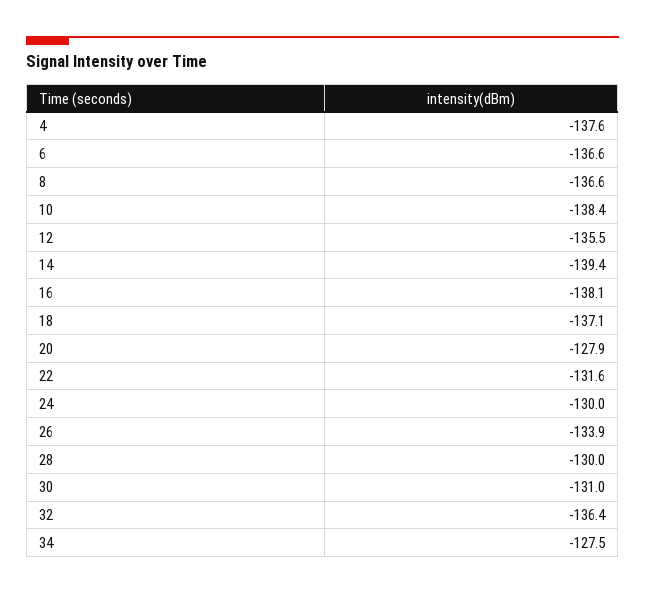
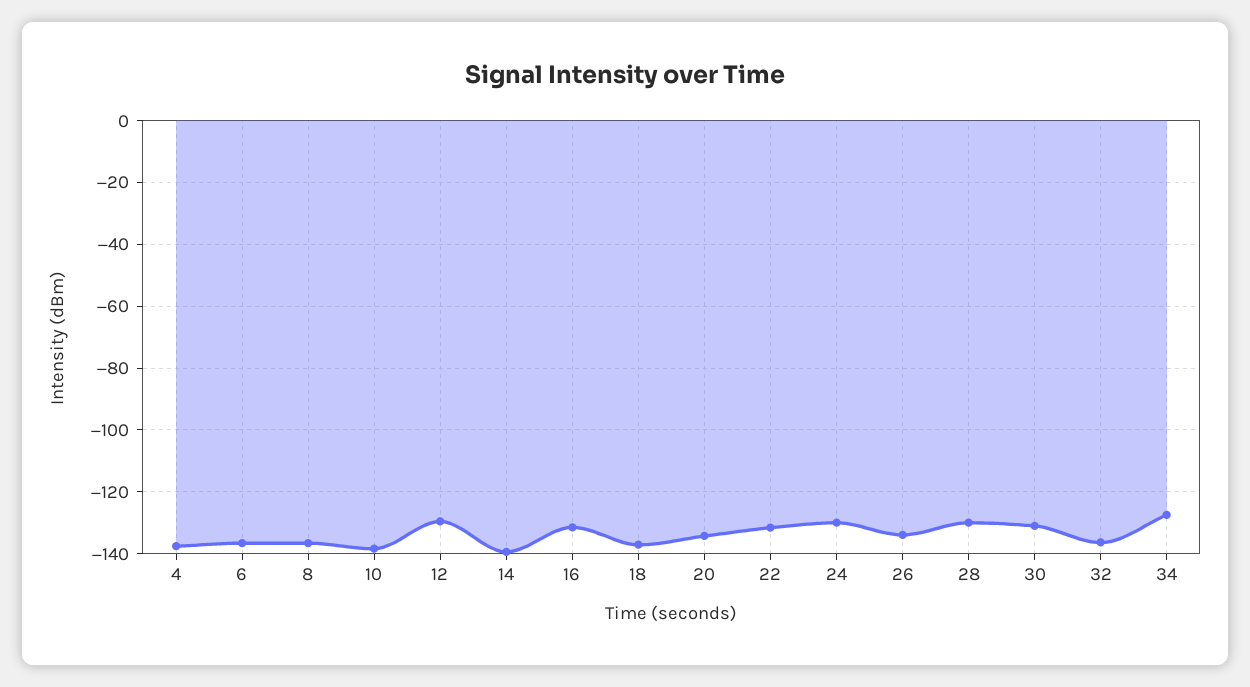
12: -135.5 -> -130
16: -138.1 -> -132
20: -127.9 -> -134

